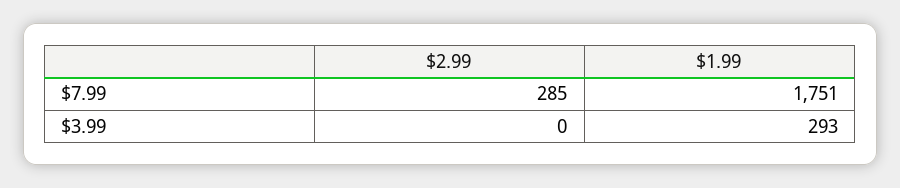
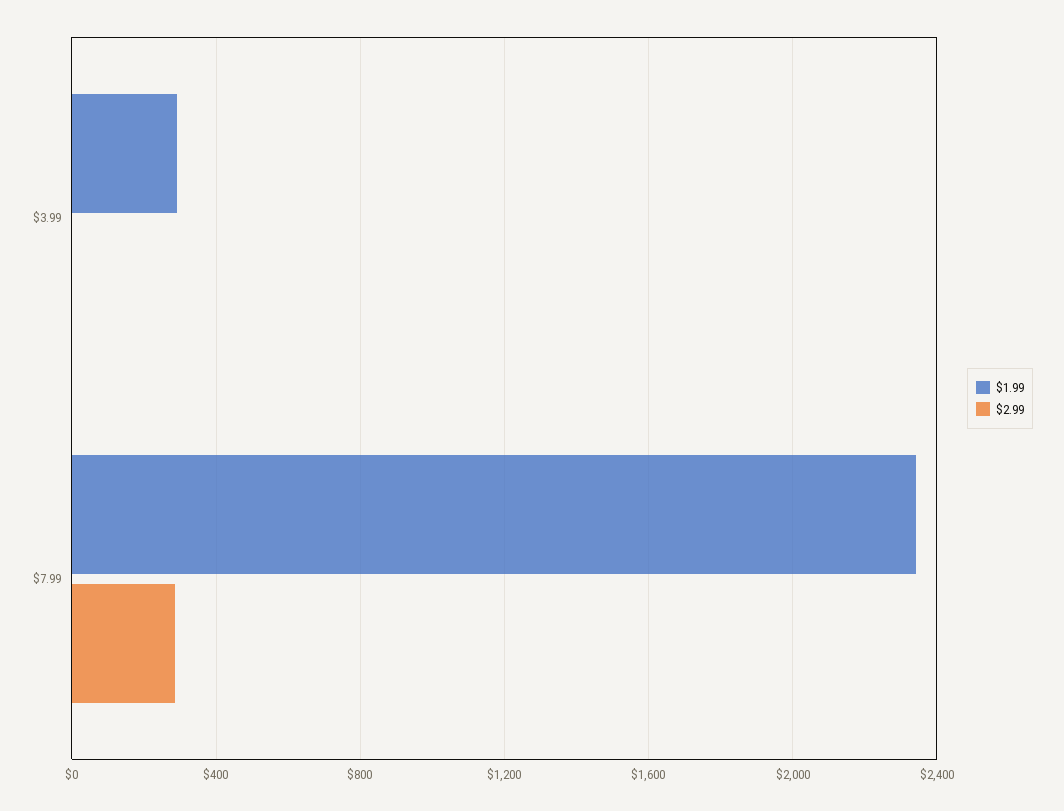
$1.99, $7.99: 1751 -> 2350

